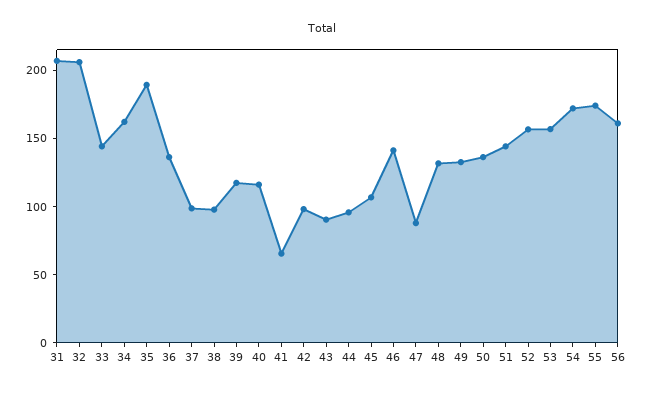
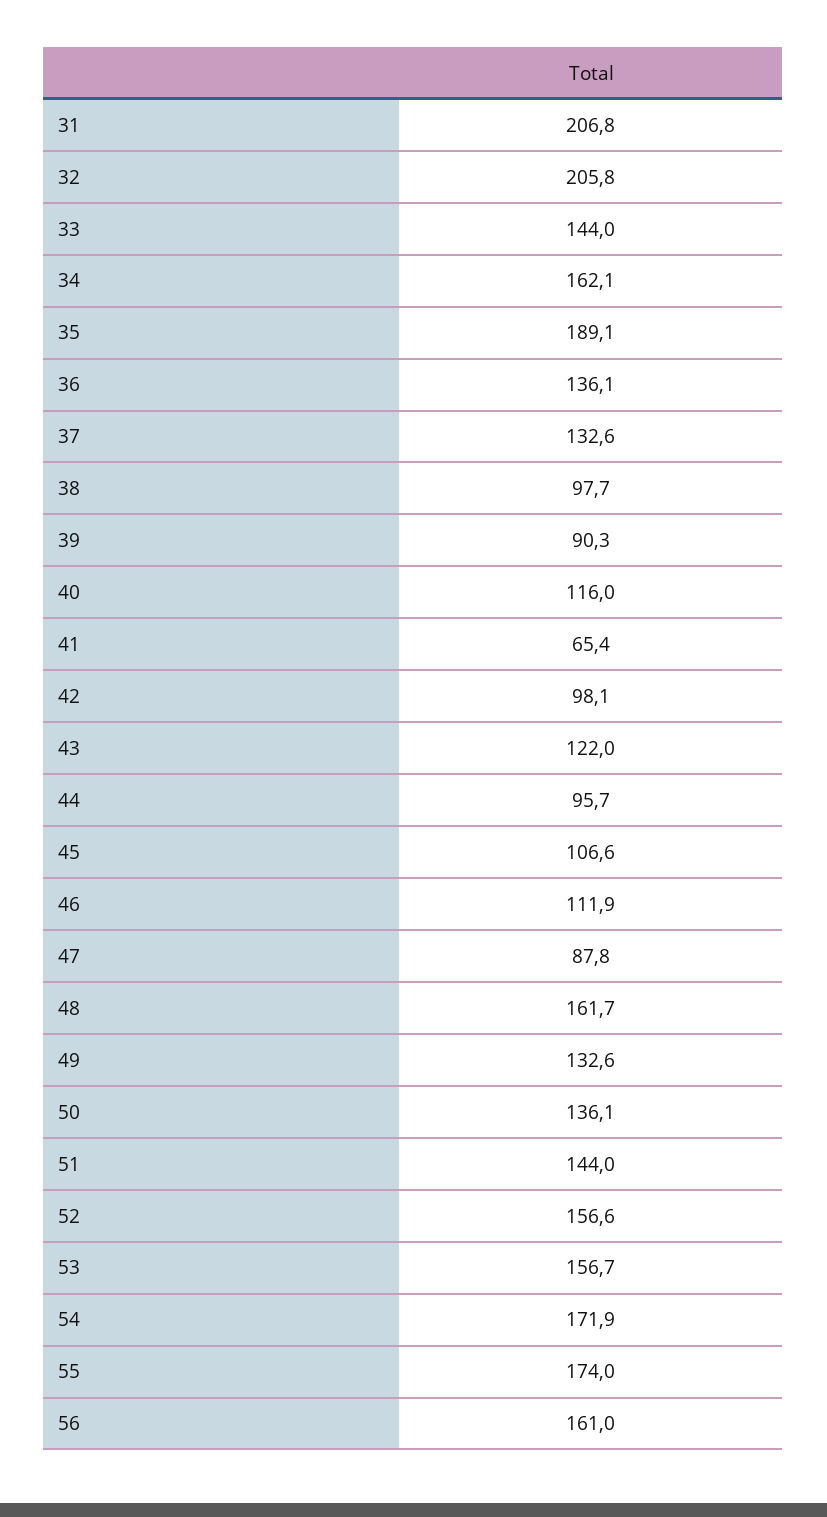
37: 100 -> 132.6
39: 120 -> 90.3
43: 90 -> 122
46: 140 -> 111.9
48: 130 -> 161.7

